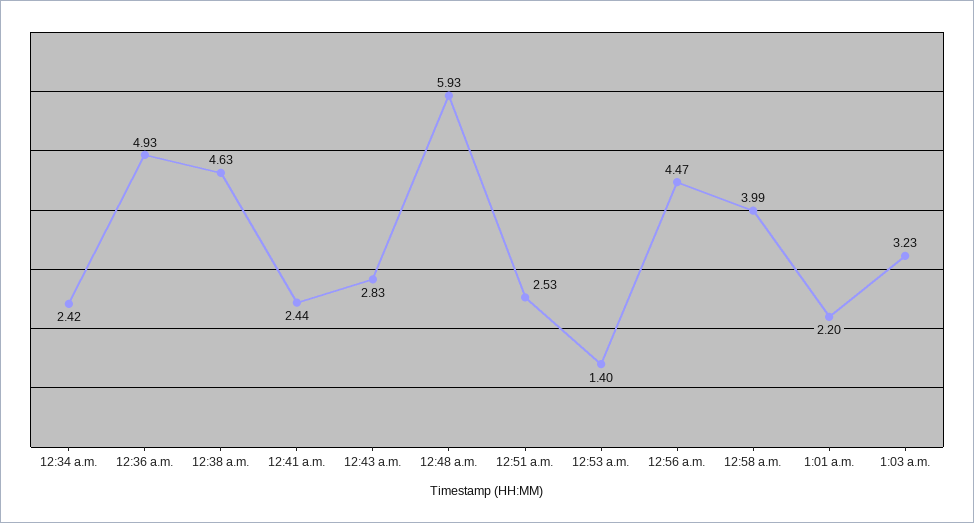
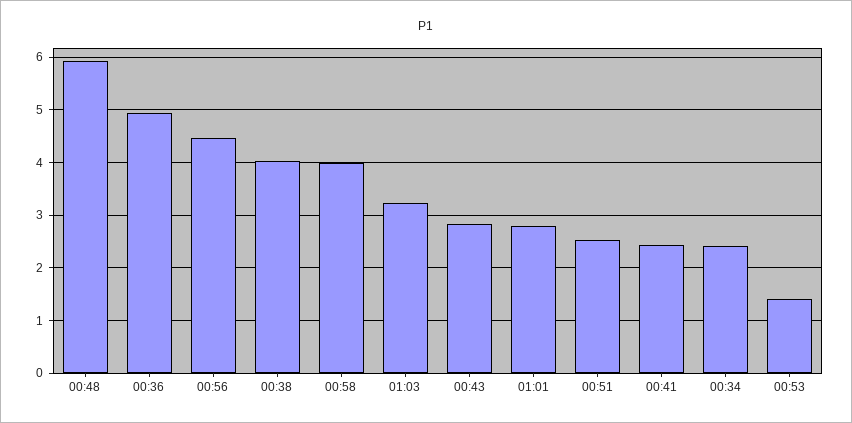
12:38 a.m.: 4.63 -> 4
1:01 a.m.: 2.2 -> 2.8

